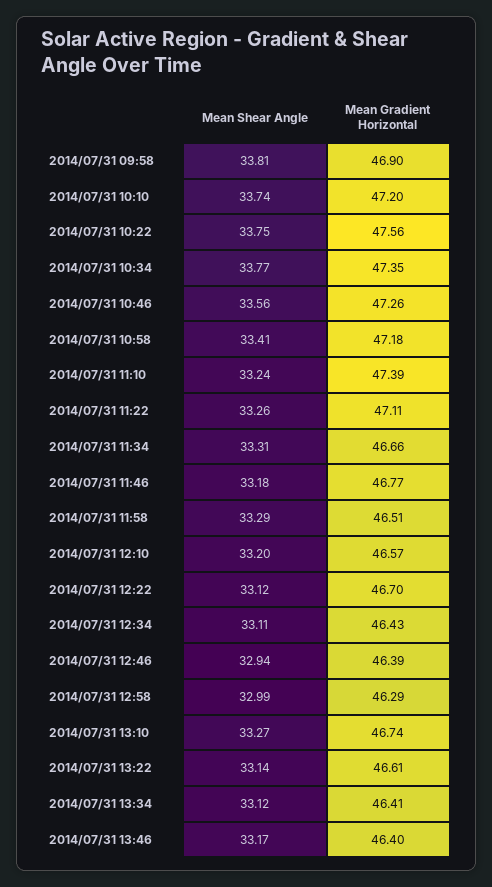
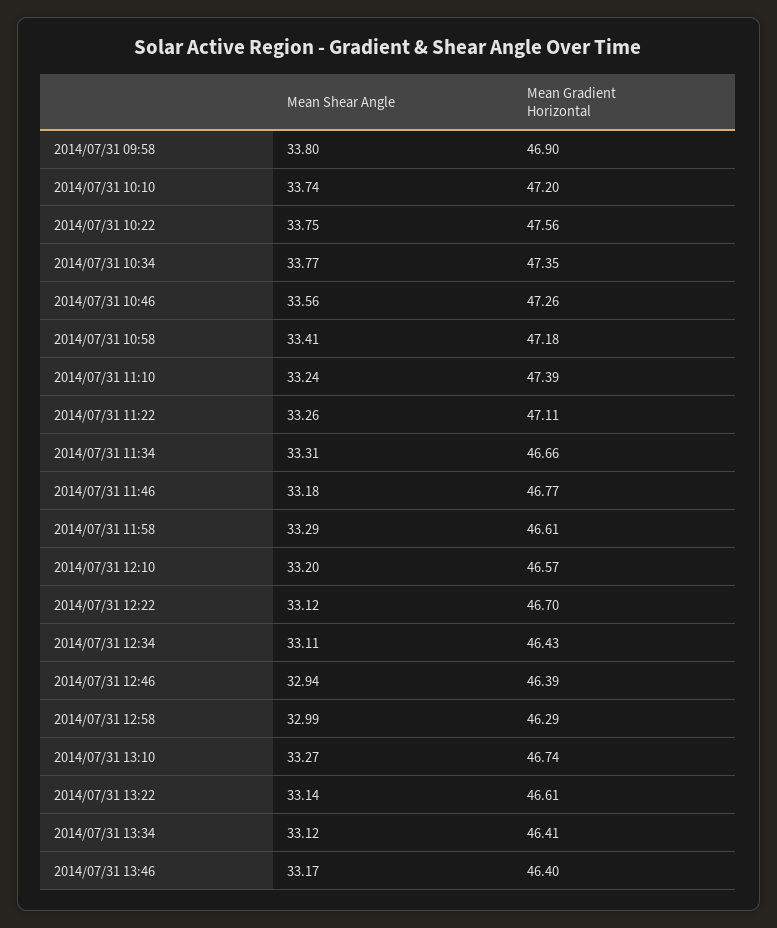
Mean Shear Angle, 2014/07/31 09:58: 33.81 -> 33.8
Mean Gradient Horizontal, 2014/07/31 11:58: 46.51 -> 46.61

